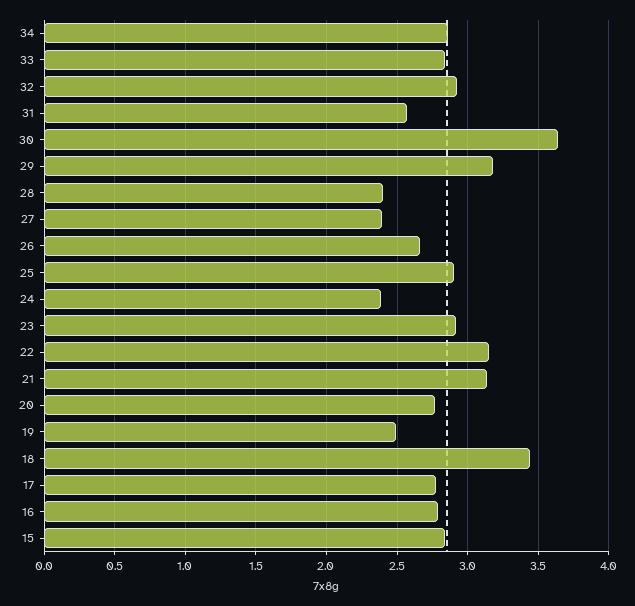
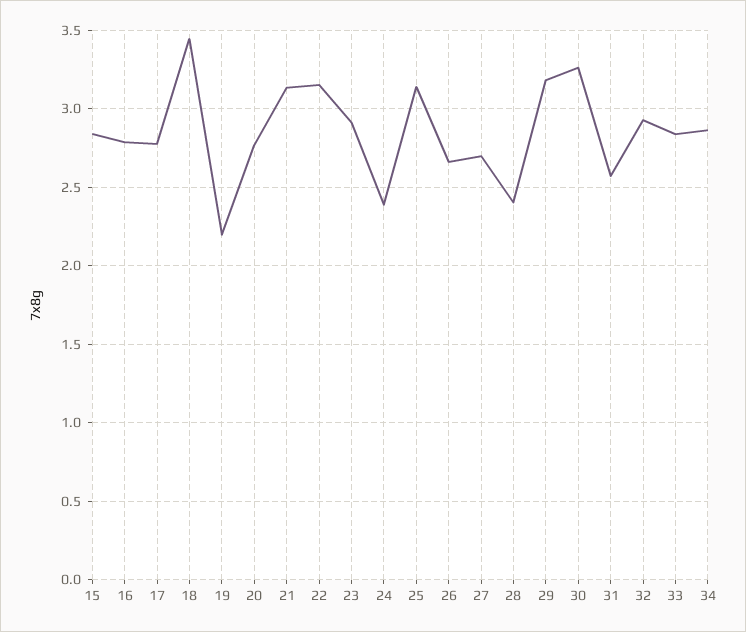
30: 3.65 -> 3.25
27: 2.4 -> 2.7
25: 2.9 -> 3.15
19: 2.5 -> 2.2

